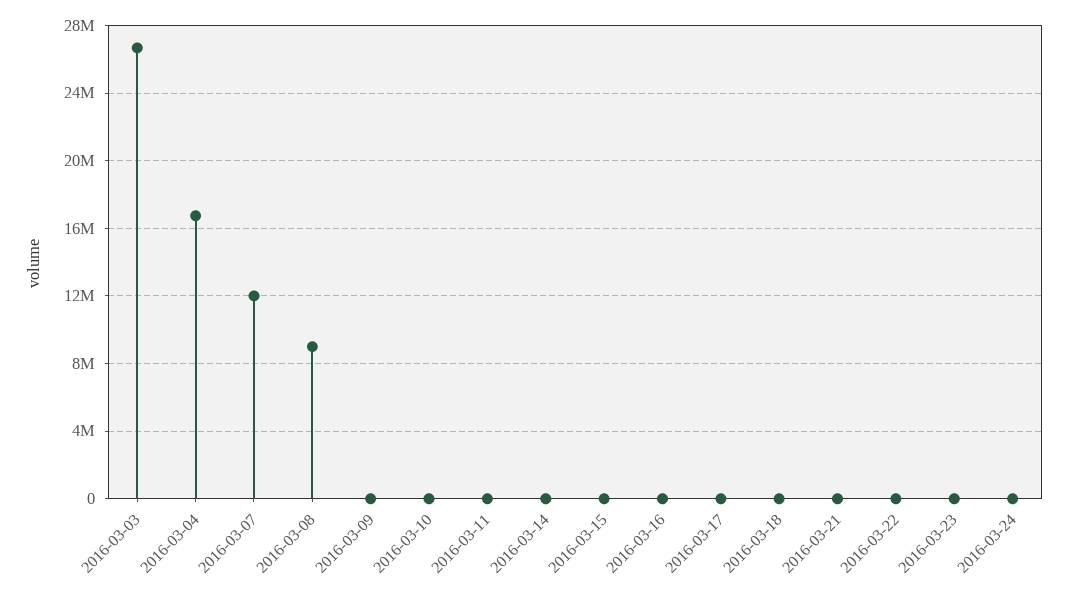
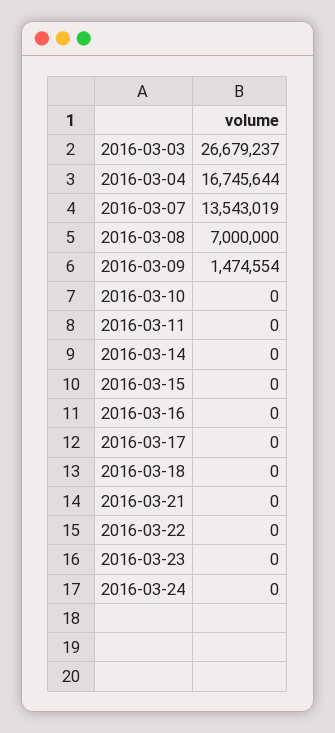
2016-03-07: 12000000 -> 13543019
2016-03-08: 9000000 -> 7000000
2016-03-09: 0 -> 1474554

